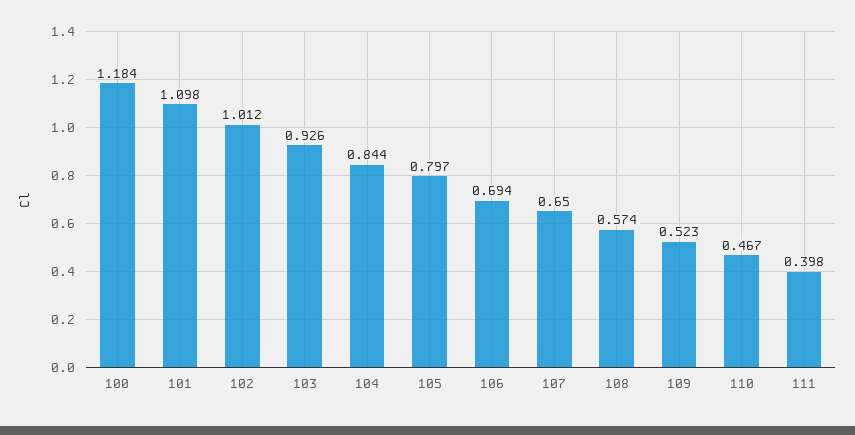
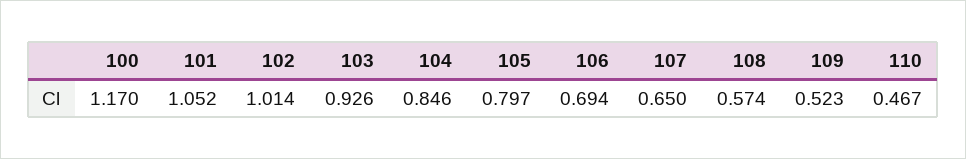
100: 1.184 -> 1.17
101: 1.098 -> 1.052
102: 1.012 -> 1.014
104: 0.844 -> 0.846
111: 0.398 -> none

